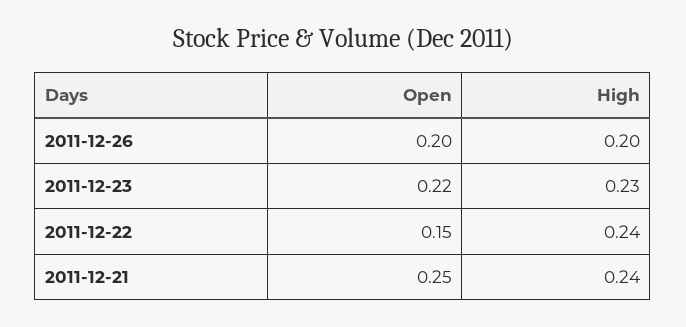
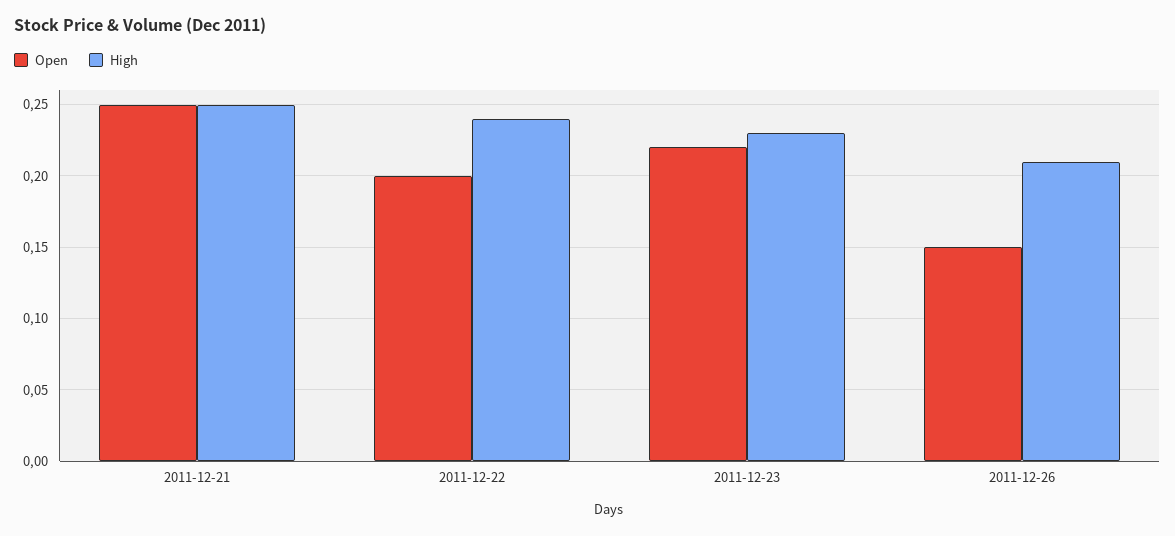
Open, 2011-12-26: 0.2 -> 0.15
High, 2011-12-26: 0.2 -> 0.21
Open, 2011-12-22: 0.15 -> 0.2
High, 2011-12-21: 0.24 -> 0.25

